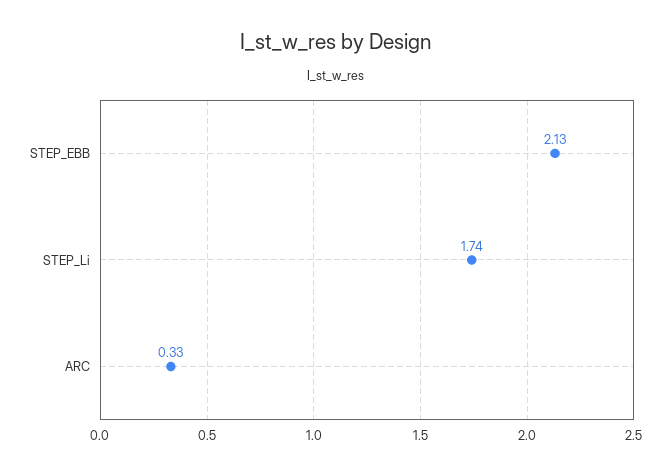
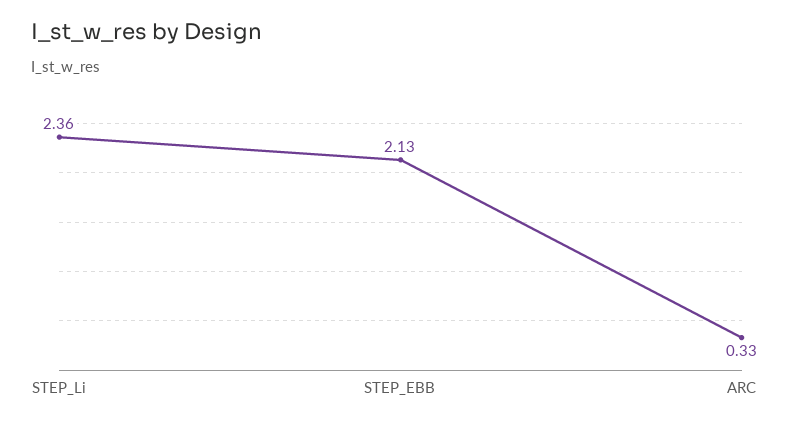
STEP_Li: 1.74 -> 2.36

